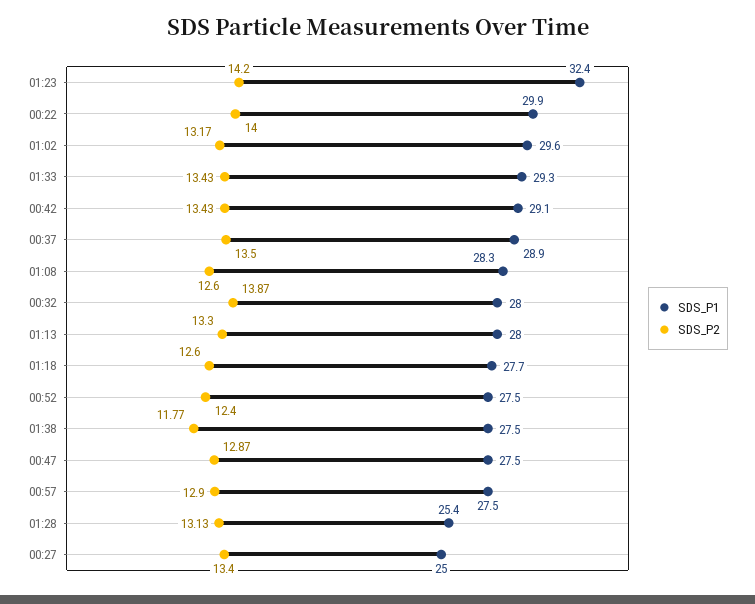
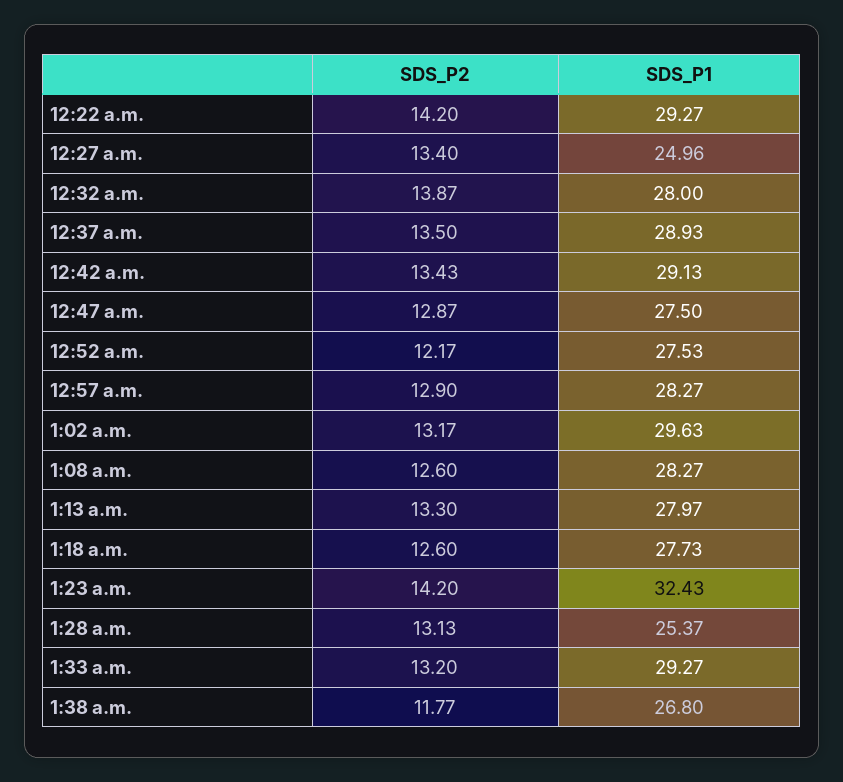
SDS_P1, 00:22: 29.9 -> 29.27
SDS_P2, 00:22: 14 -> 14.2
SDS_P2, 01:33: 13.43 -> 13.2
SDS_P2, 00:52: 12.4 -> 12.17
SDS_P1, 01:38: 27.5 -> 26.8
SDS_P1, 00:57: 27.5 -> 28.27

